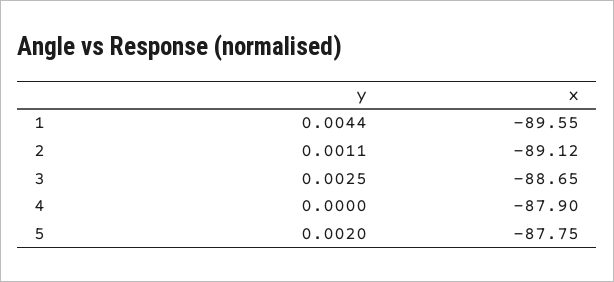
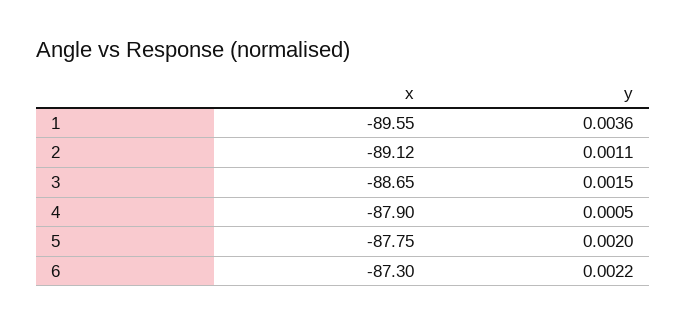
y, 1: 0.0044 -> 0.0036
y, 3: 0.0025 -> 0.0015
y, 4: 0 -> 0.0005
x, 6: none -> -87.3
y, 6: none -> 0.0022

